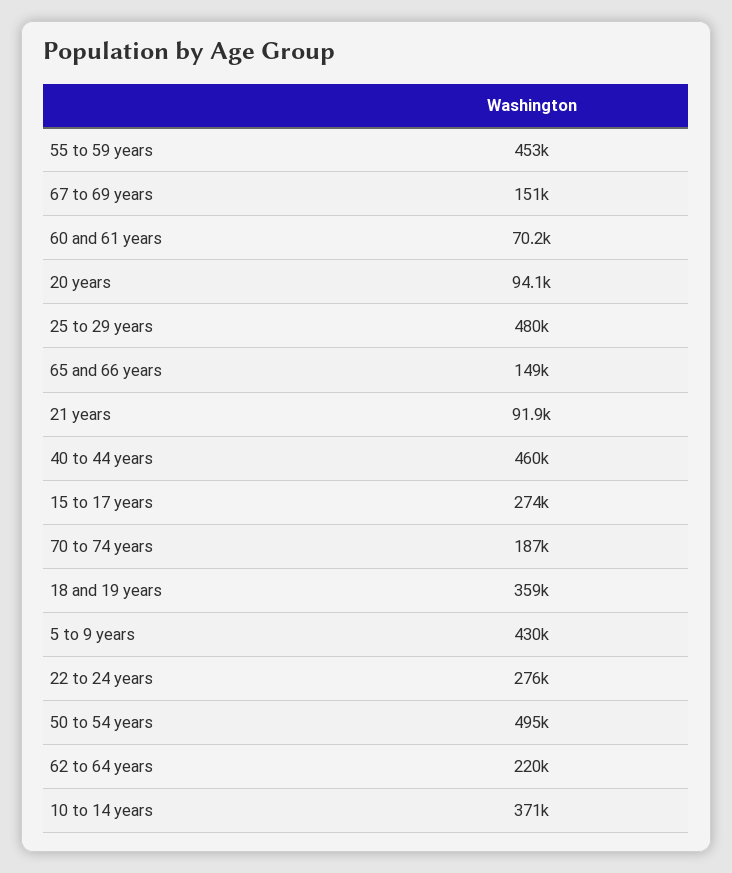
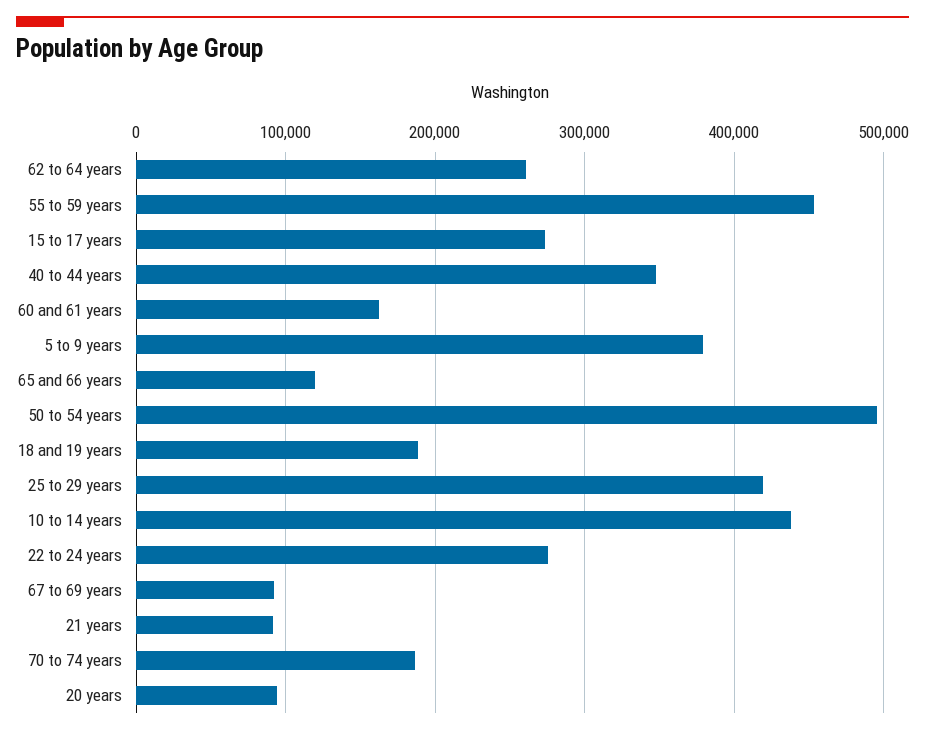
67 to 69 years: 151000 -> 90000
60 and 61 years: 70200 -> 160000
25 to 29 years: 480000 -> 420000
65 and 66 years: 149000 -> 120000
40 to 44 years: 460000 -> 350000
18 and 19 years: 359000 -> 190000
5 to 9 years: 430000 -> 380000
62 to 64 years: 220000 -> 260000
10 to 14 years: 371000 -> 440000

